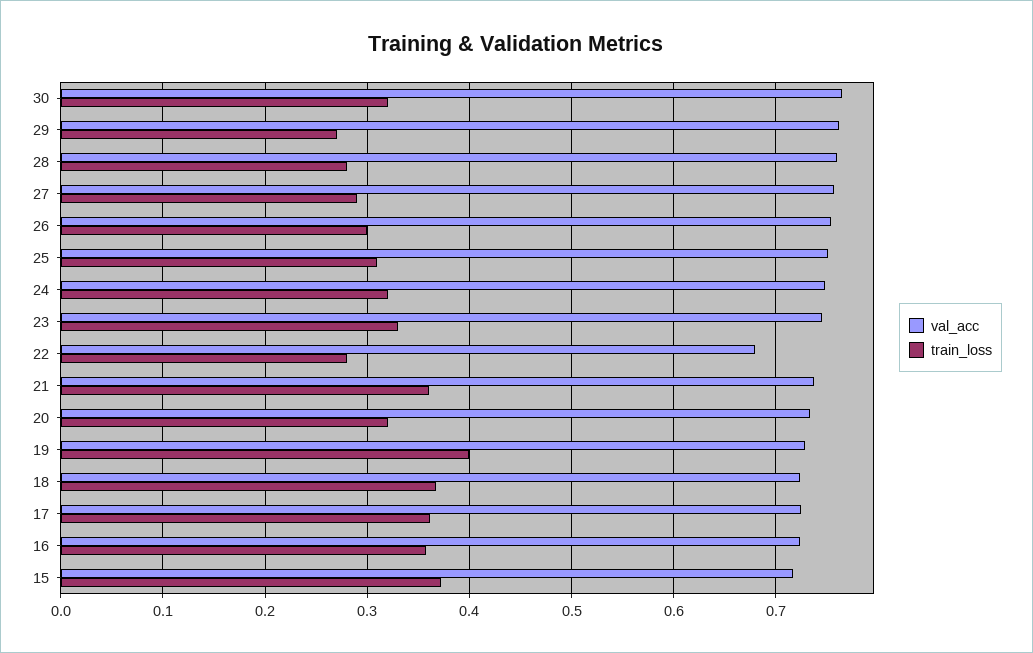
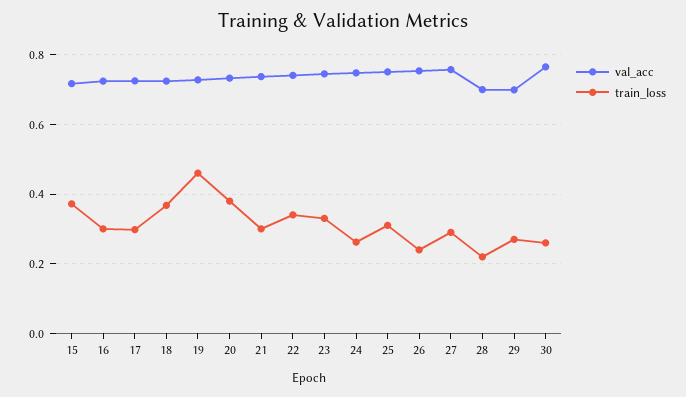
train_loss, 30: 0.32 -> 0.26
val_acc, 29: 0.76 -> 0.7
val_acc, 28: 0.76 -> 0.7
train_loss, 28: 0.28 -> 0.22
train_loss, 26: 0.3 -> 0.24
train_loss, 24: 0.32 -> 0.26
val_acc, 22: 0.68 -> 0.74
train_loss, 22: 0.28 -> 0.34
train_loss, 21: 0.36 -> 0.3
train_loss, 20: 0.32 -> 0.38
train_loss, 19: 0.4 -> 0.46
train_loss, 17: 0.36 -> 0.3
train_loss, 16: 0.36 -> 0.3

